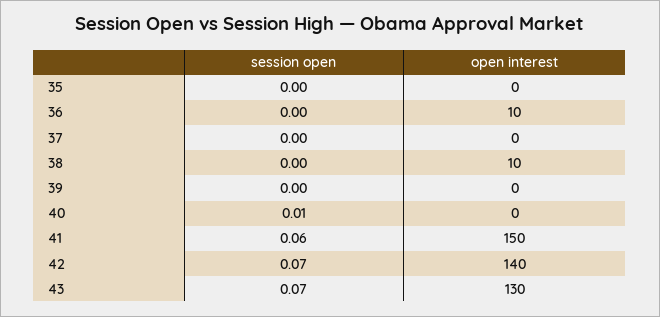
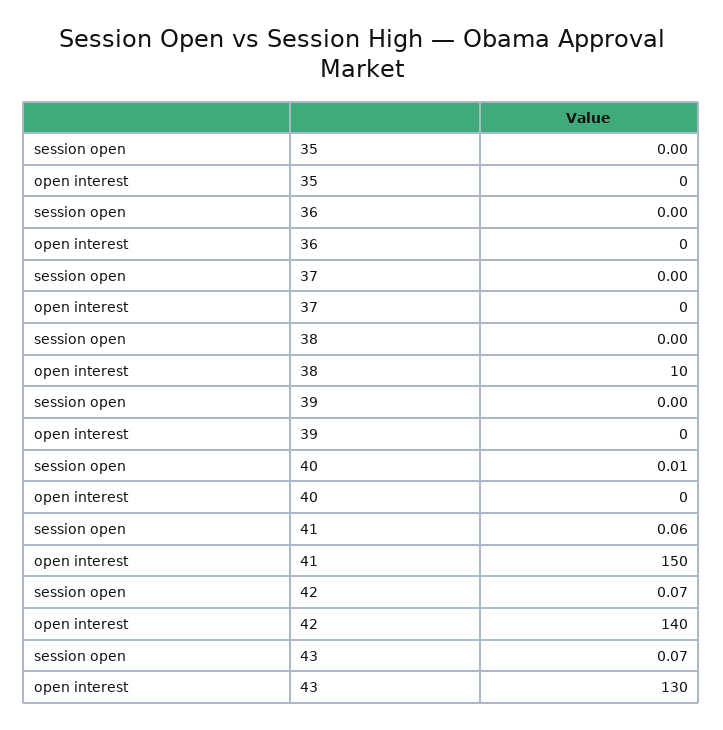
open interest, 36: 10 -> 0

